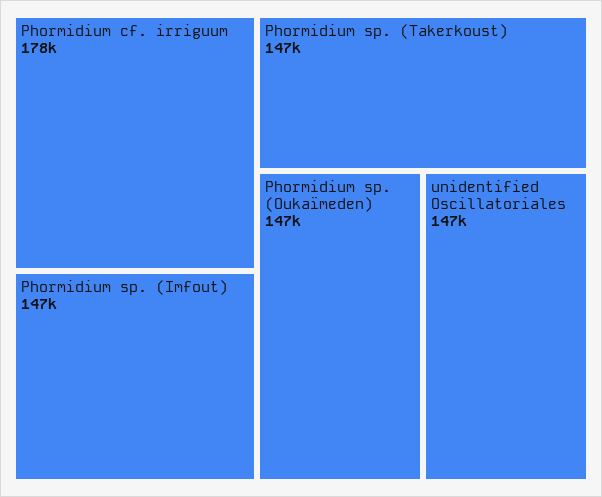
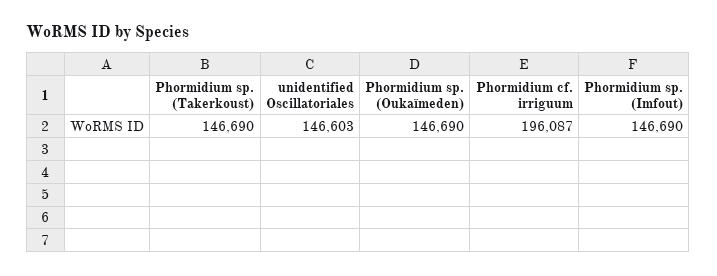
Phormidium cf. irriguum: 178000 -> 196087

